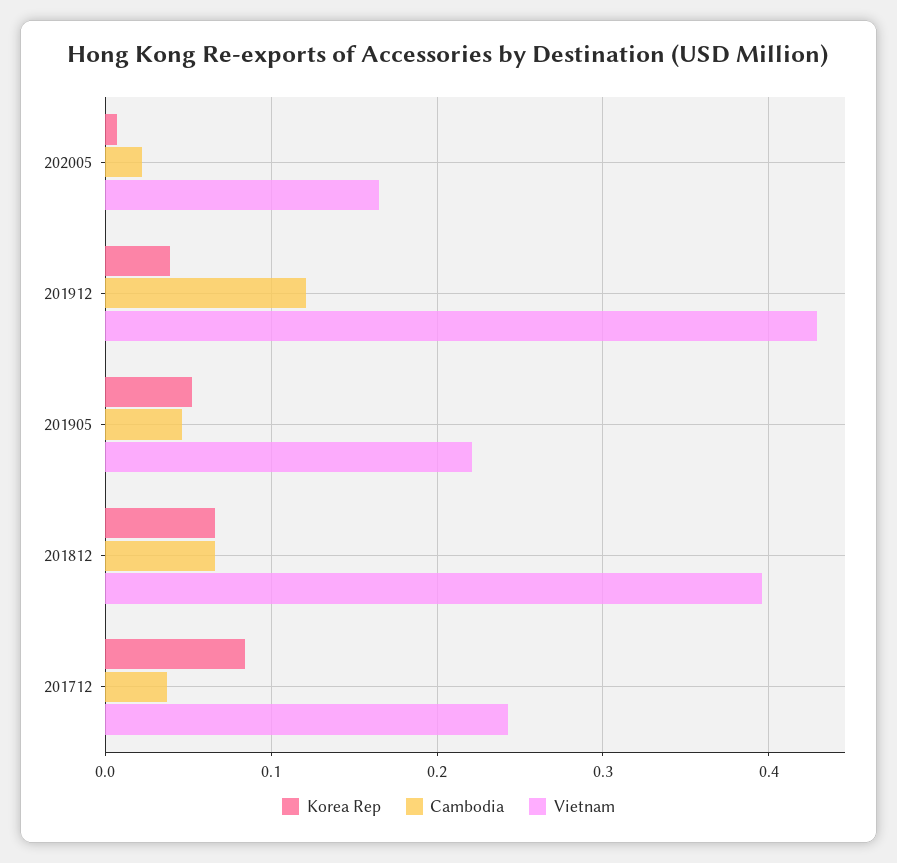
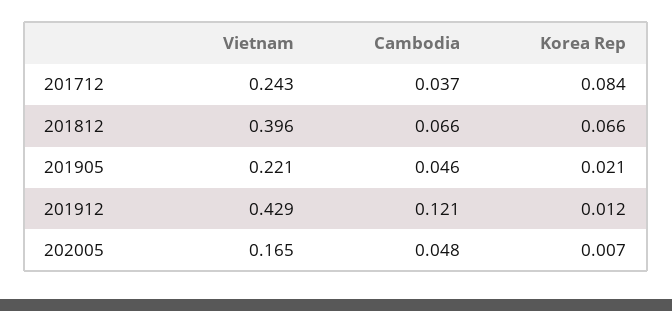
Cambodia, 202005: 0.02 -> 0.048
Korea Rep, 201912: 0.04 -> 0.012
Korea Rep, 201905: 0.05 -> 0.021

